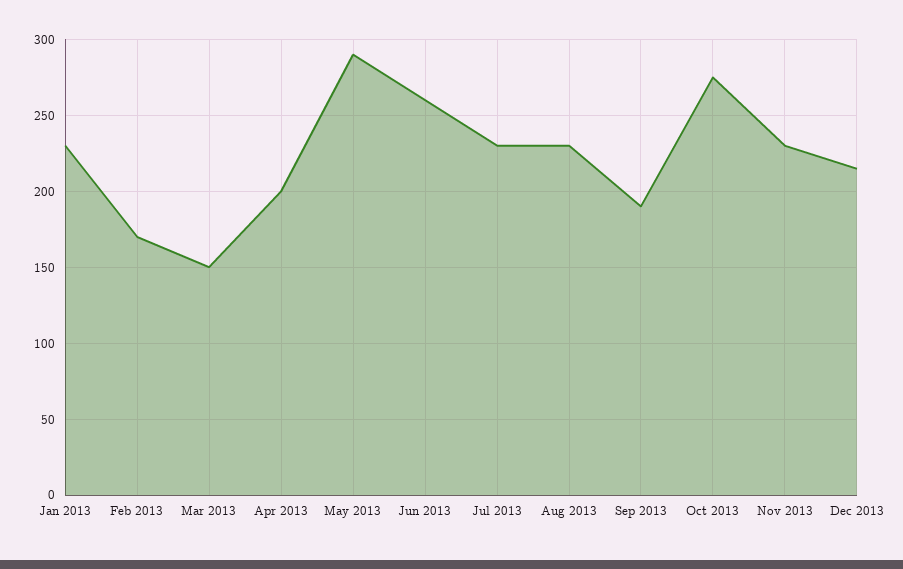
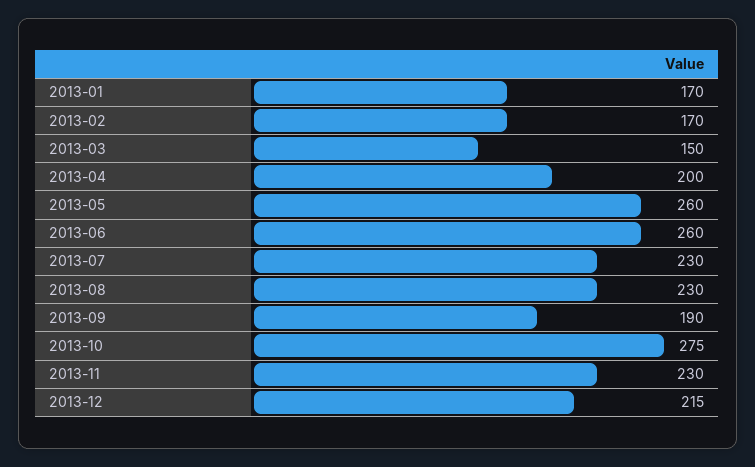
Jan 2013: 230 -> 170
May 2013: 290 -> 260

